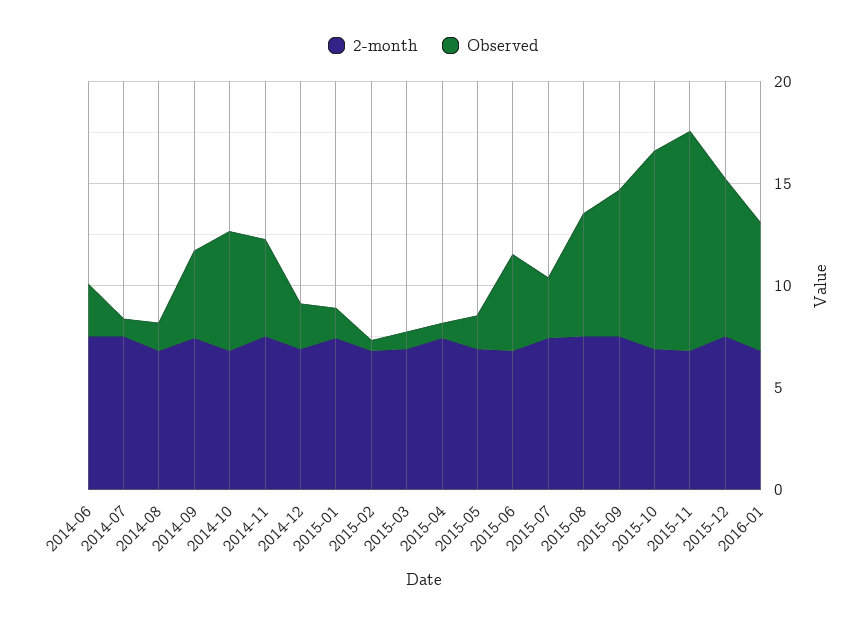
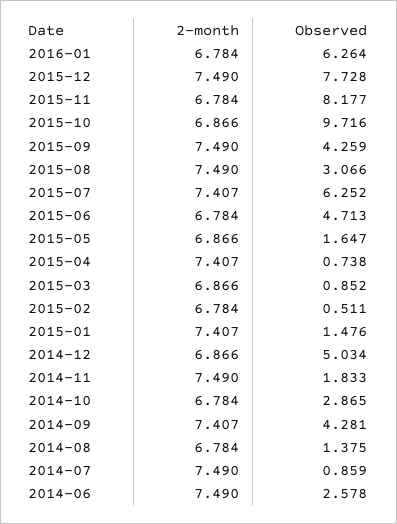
Observed, 2014-10: 6 -> 2.865
Observed, 2014-11: 5 -> 1.833
Observed, 2014-12: 2 -> 5.034
Observed, 2015-07: 3 -> 6.252
Observed, 2015-08: 6 -> 3.066
Observed, 2015-09: 7 -> 4.259
Observed, 2015-11: 11 -> 8.177

